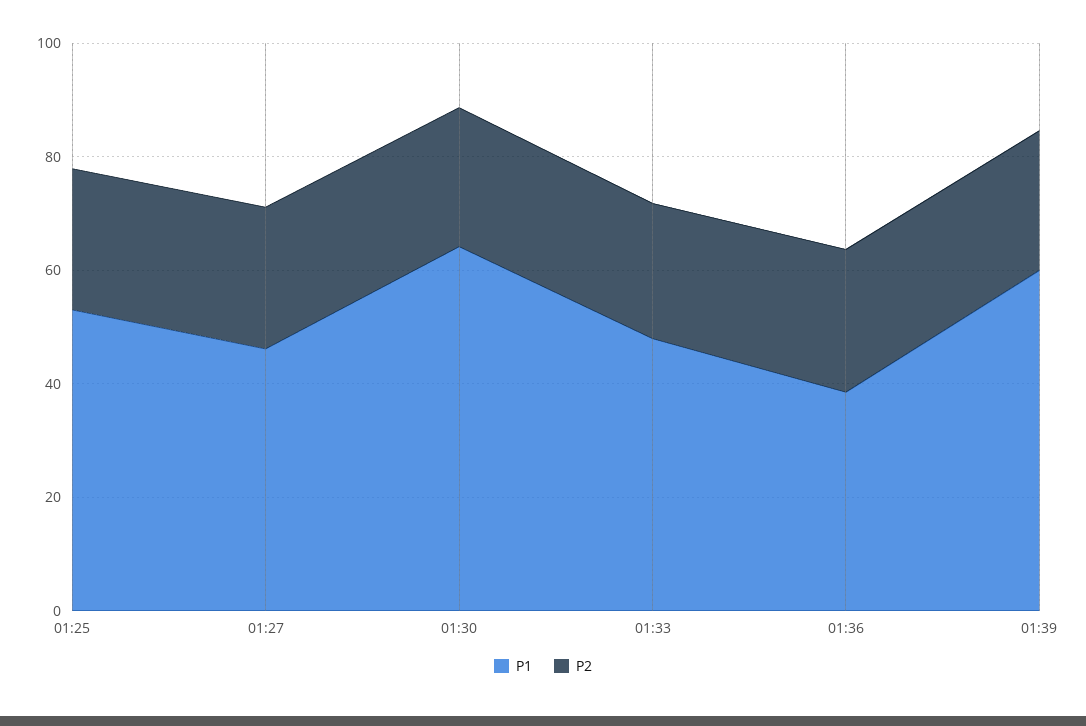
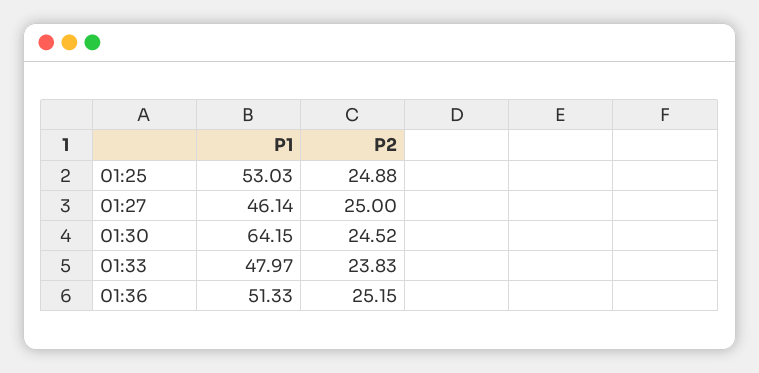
P1, 01:36: 40 -> 51.33
P1, 01:39: 60 -> none
P2, 01:39: 25 -> none

